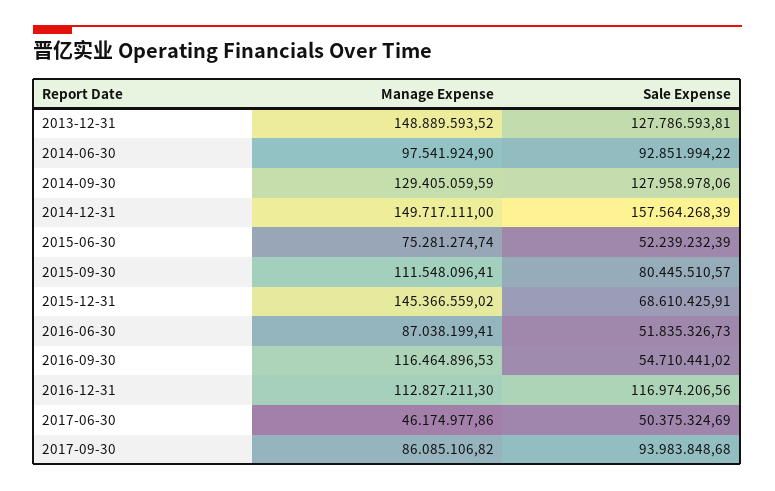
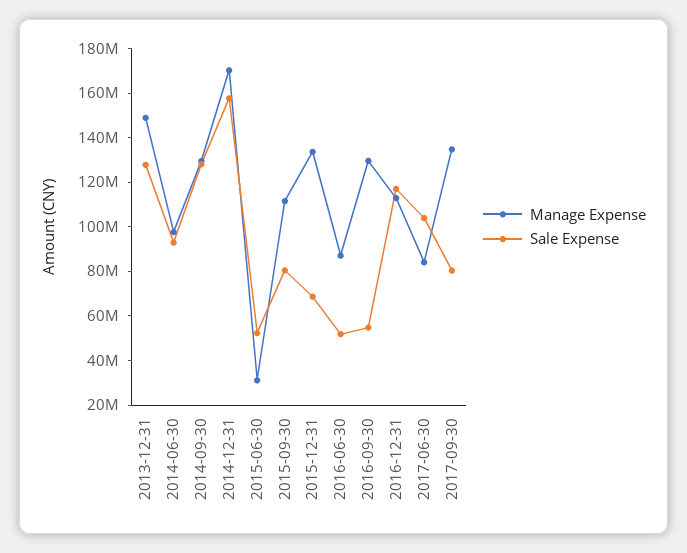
Manage Expense, 2014-12-31: 149717111 -> 170000000
Manage Expense, 2015-06-30: 75281274.74 -> 30000000
Manage Expense, 2015-12-31: 145366559.02 -> 135000000
Manage Expense, 2016-09-30: 116464896.53 -> 130000000
Manage Expense, 2017-06-30: 46174977.86 -> 85000000
Sale Expense, 2017-06-30: 50375324.69 -> 105000000
Manage Expense, 2017-09-30: 86085106.82 -> 135000000
Sale Expense, 2017-09-30: 93983848.68 -> 80000000

